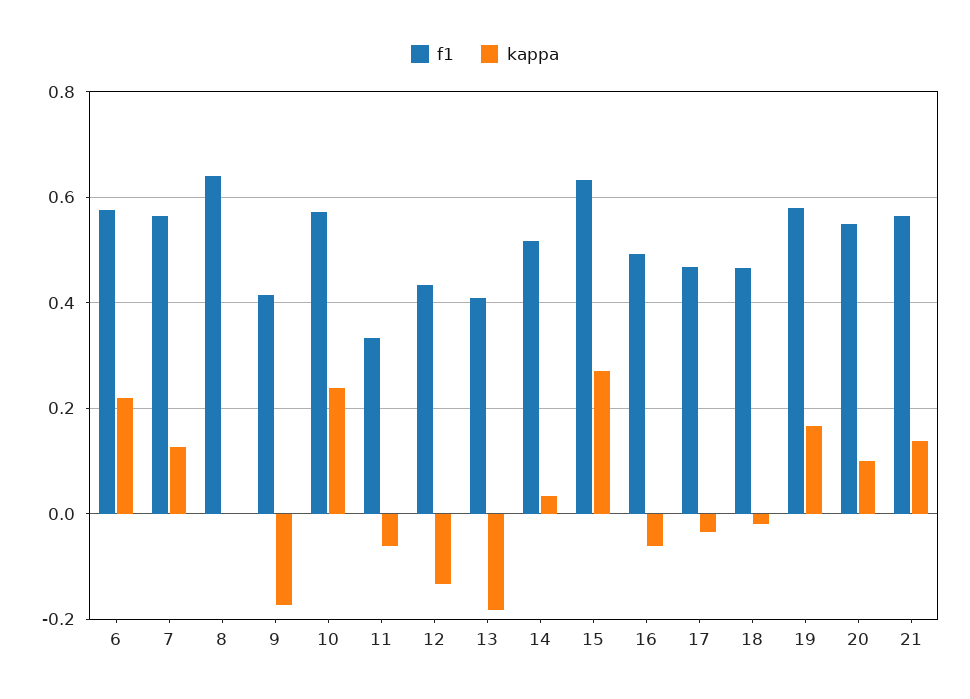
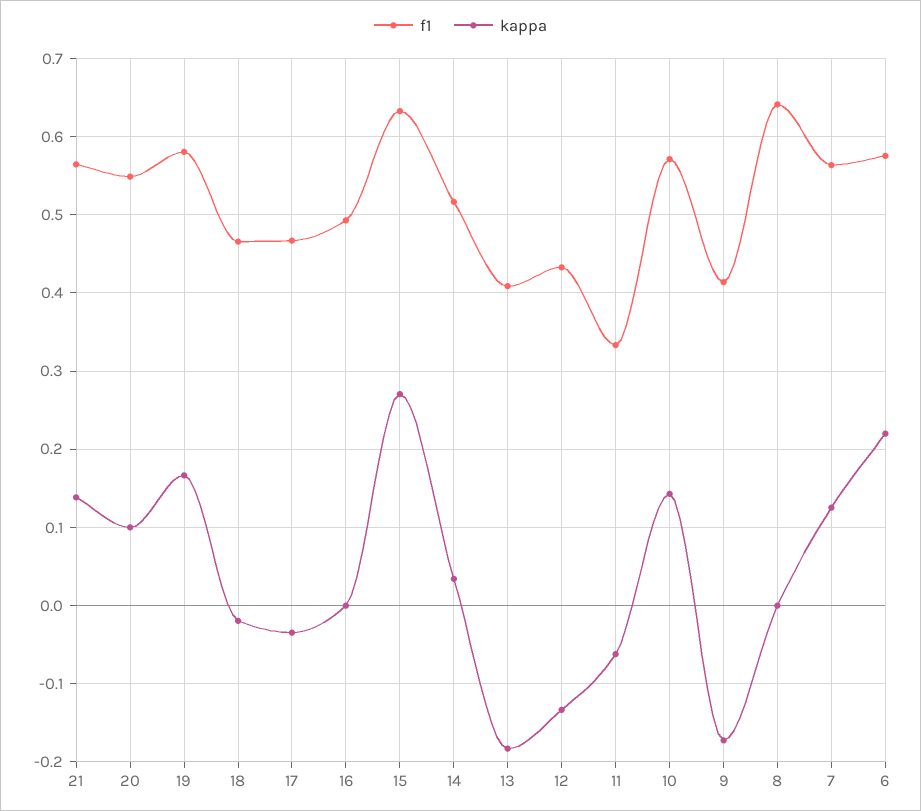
kappa, 10: 0.24 -> 0.14
kappa, 16: -0.06 -> 0

